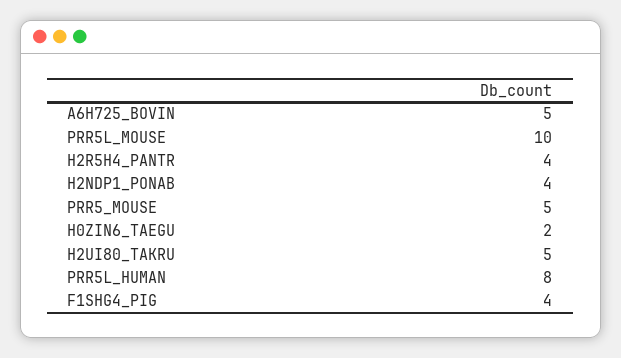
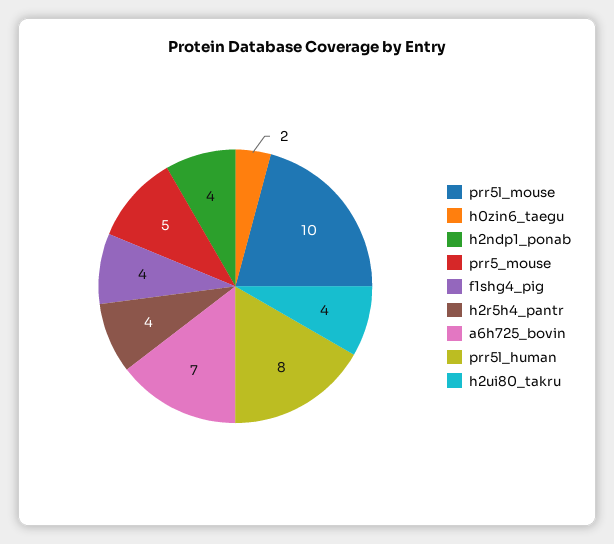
A6H725_BOVIN: 5 -> 7
H2UI80_TAKRU: 5 -> 4

